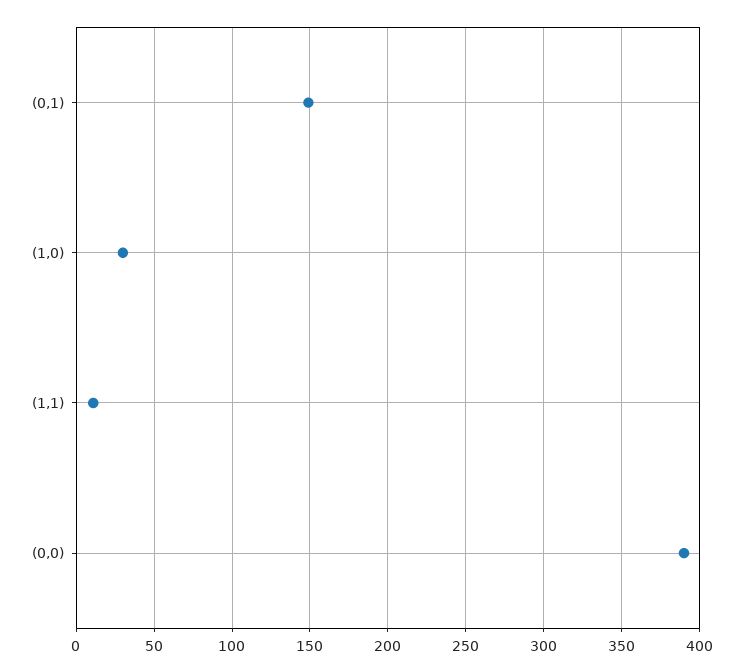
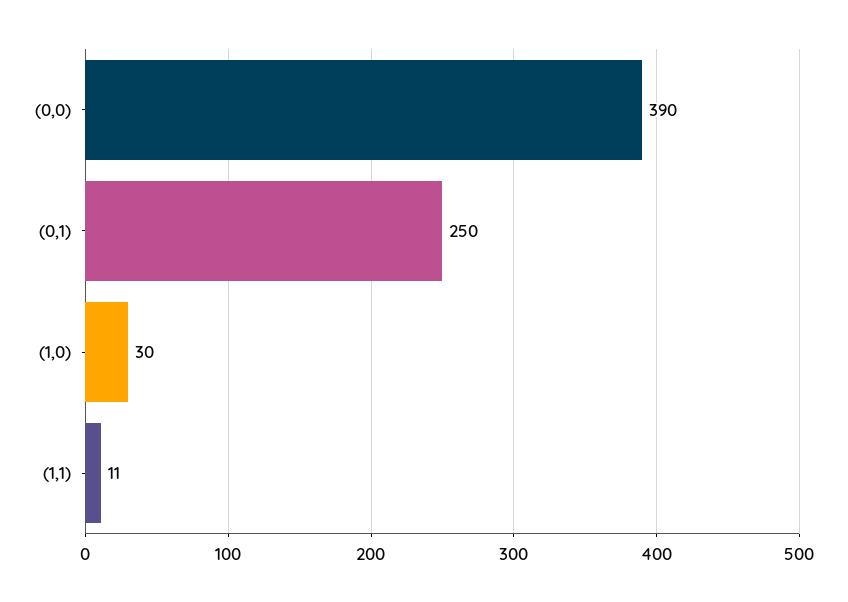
(0,1): 150 -> 250

